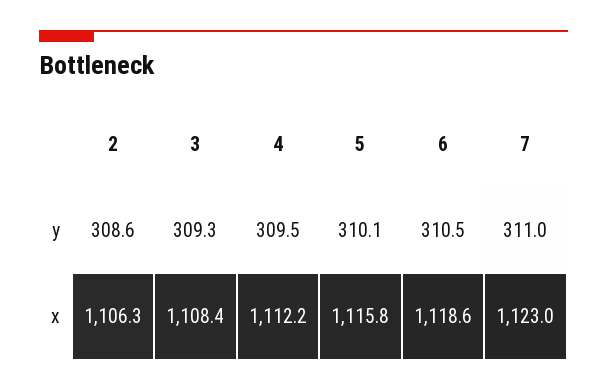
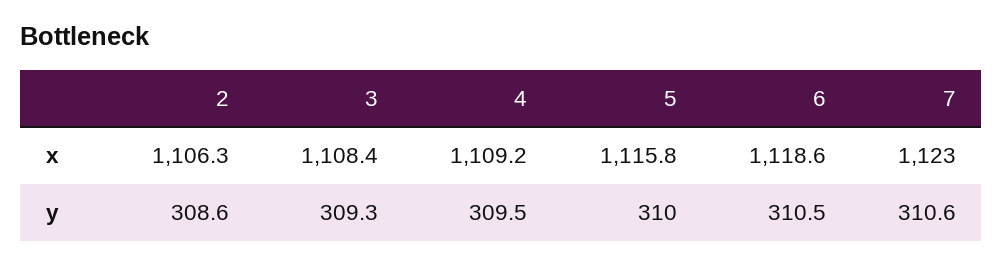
5, y: 310.1 -> 310
7, y: 311 -> 310.6
4, x: 1112.2 -> 1109.2

